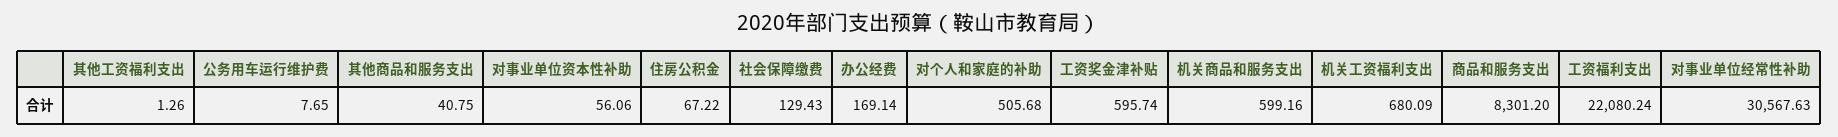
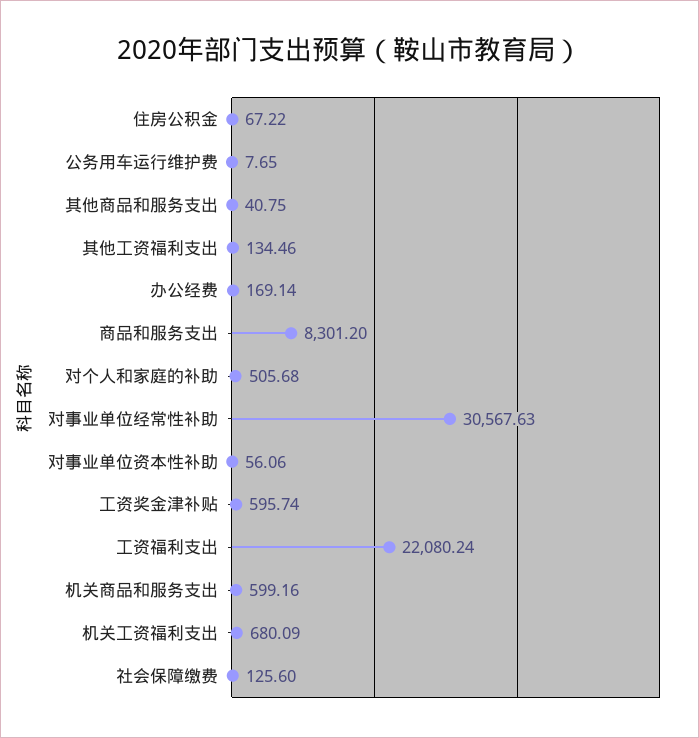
其他工资福利支出: 1.26 -> 134.46
社会保障缴费: 129.43 -> 125.6

